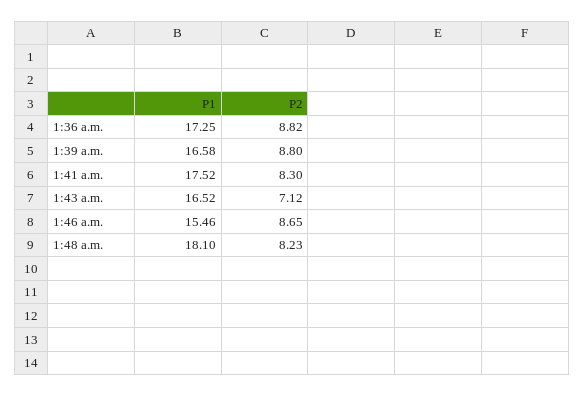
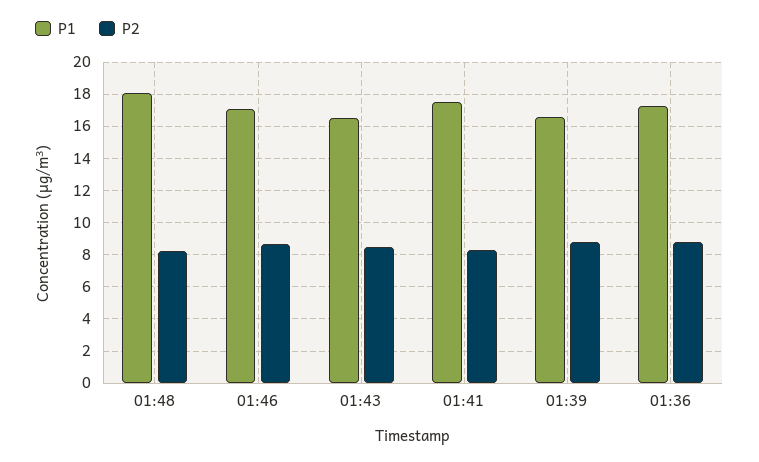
P2, 1:43 a.m.: 7.12 -> 8.5
P1, 1:46 a.m.: 15.46 -> 17

